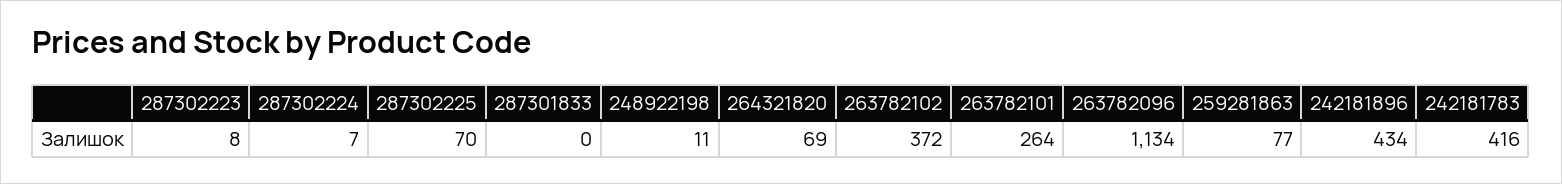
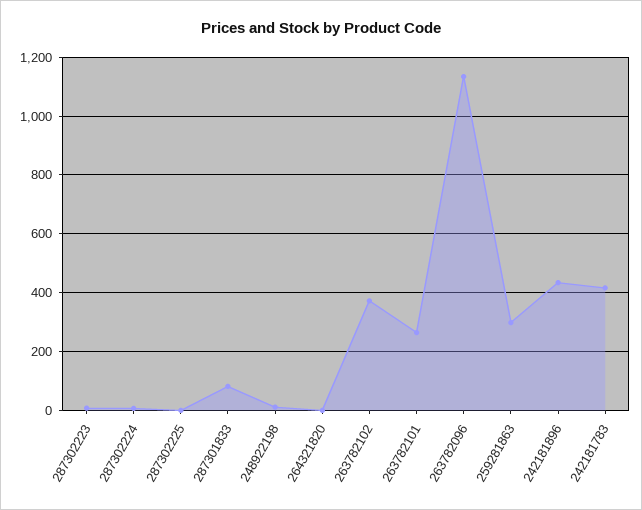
287302225: 70 -> 0
287301833: 0 -> 75
264321820: 69 -> 0
259281863: 77 -> 300

